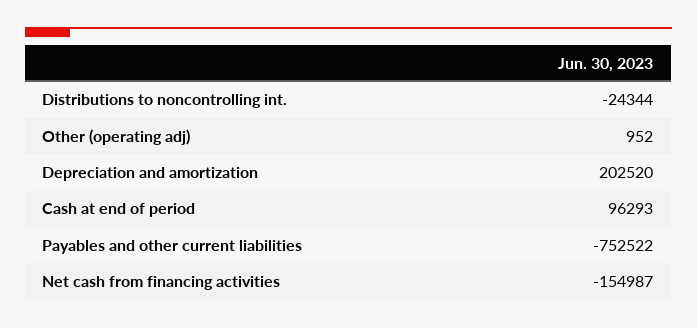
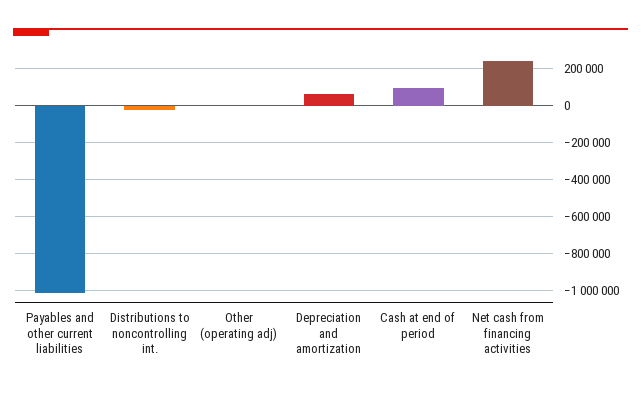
Depreciation and amortization: 202520 -> 50000
Payables and other current liabilities: -752522 -> -1000000
Net cash from financing activities: -154987 -> 250000

